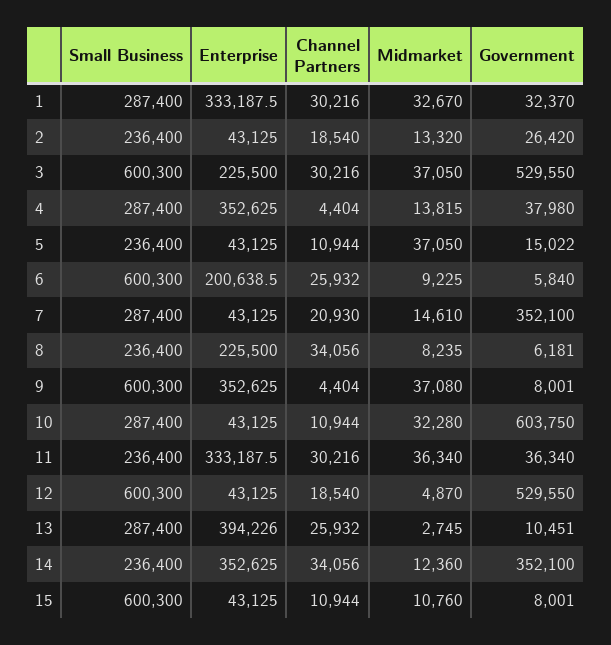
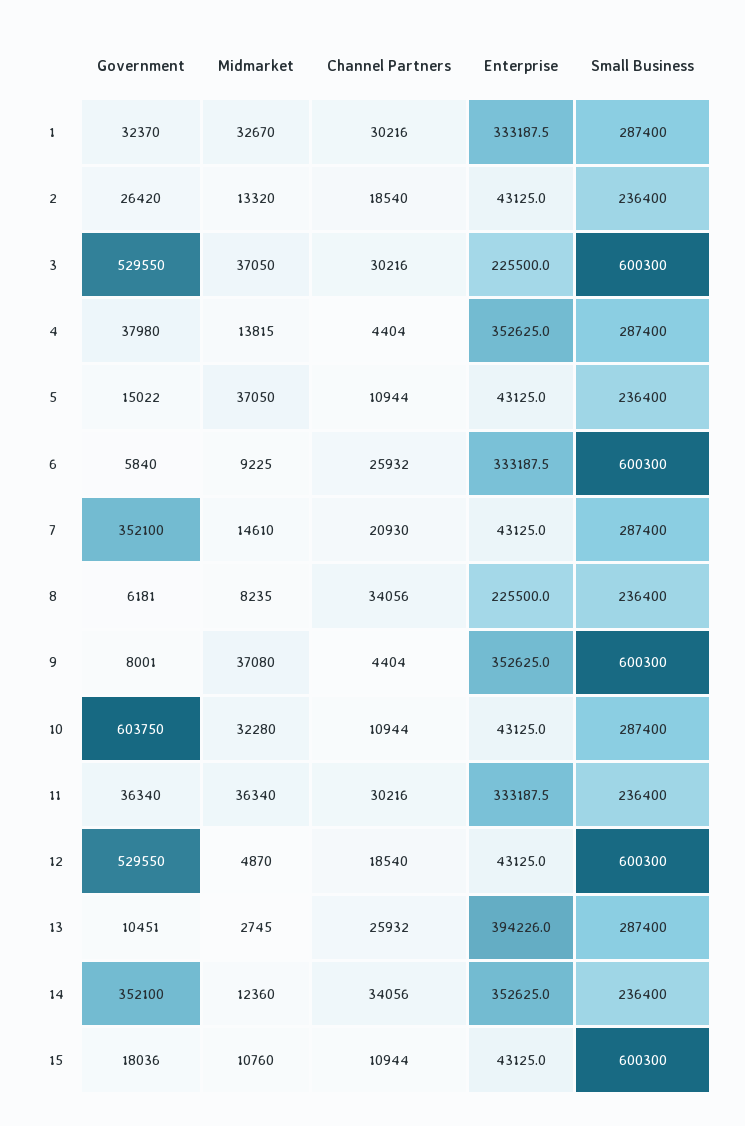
Enterprise, 6: 200638.5 -> 333187.5
Government, 15: 8001 -> 18036

